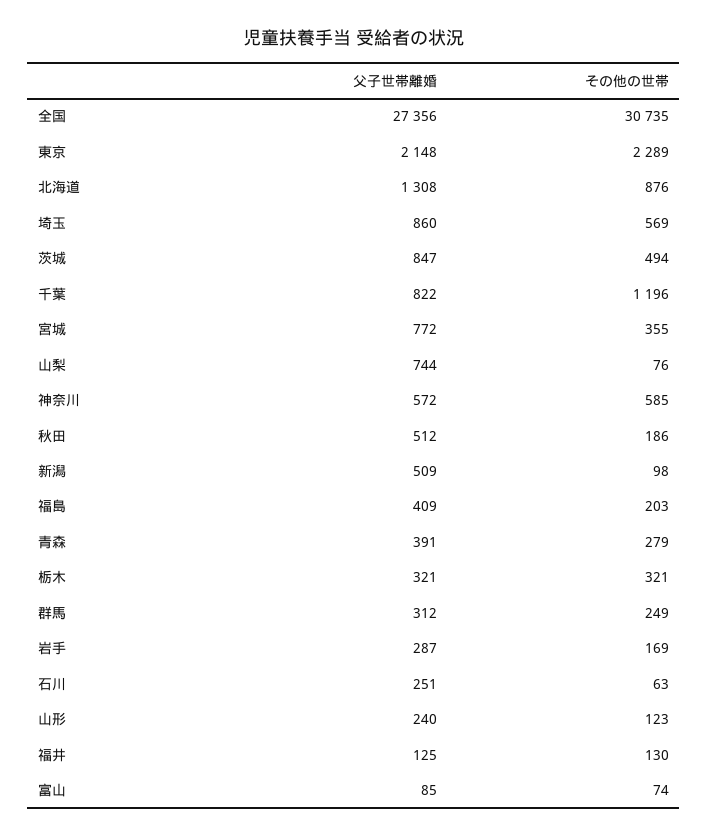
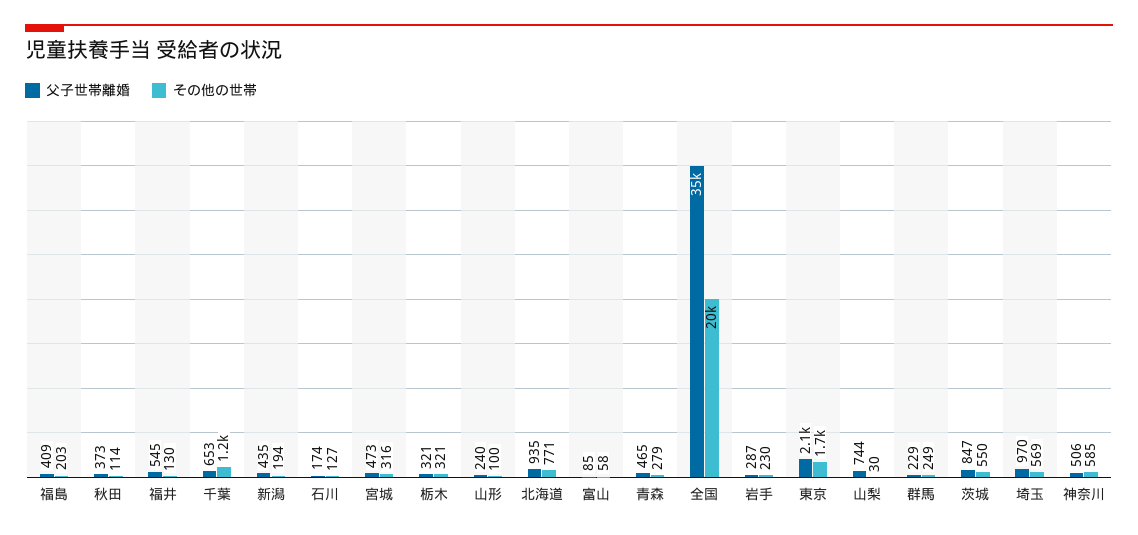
父子世帯離婚, 全国: 27356 -> 35000
その他の世帯, 全国: 30735 -> 20000
その他の世帯, 東京: 2289 -> 1700
父子世帯離婚, 北海道: 1308 -> 935
その他の世帯, 北海道: 876 -> 771
父子世帯離婚, 埼玉: 860 -> 970
その他の世帯, 茨城: 494 -> 550
父子世帯離婚, 千葉: 822 -> 653
父子世帯離婚, 宮城: 772 -> 473
その他の世帯, 宮城: 355 -> 316
その他の世帯, 山梨: 76 -> 30
父子世帯離婚, 神奈川: 572 -> 506
父子世帯離婚, 秋田: 512 -> 373
その他の世帯, 秋田: 186 -> 114
父子世帯離婚, 新潟: 509 -> 435
その他の世帯, 新潟: 98 -> 194
父子世帯離婚, 青森: 391 -> 465
父子世帯離婚, 群馬: 312 -> 229
その他の世帯, 岩手: 169 -> 230
父子世帯離婚, 石川: 251 -> 174
その他の世帯, 石川: 63 -> 127
その他の世帯, 山形: 123 -> 100
父子世帯離婚, 福井: 125 -> 545
その他の世帯, 富山: 74 -> 58

